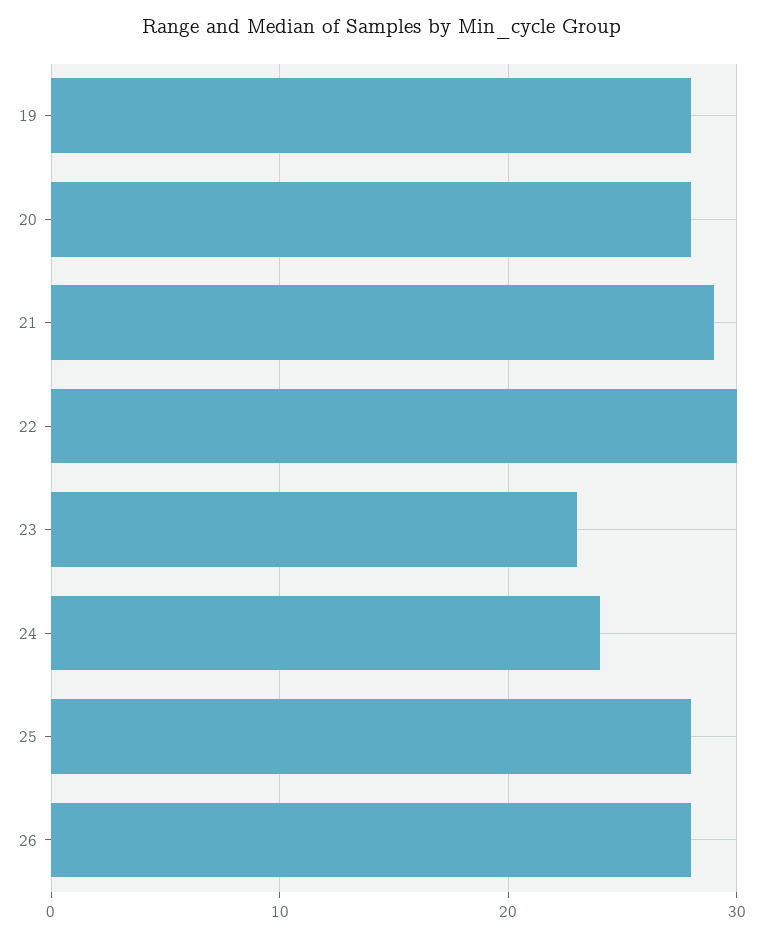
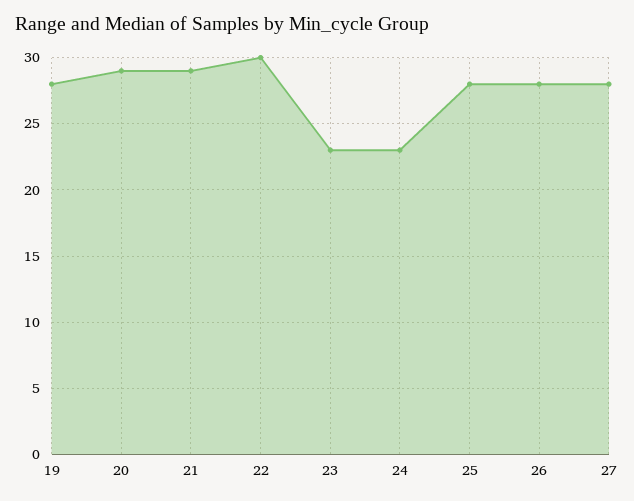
20: 28 -> 29
24: 24 -> 23
27: none -> 28

